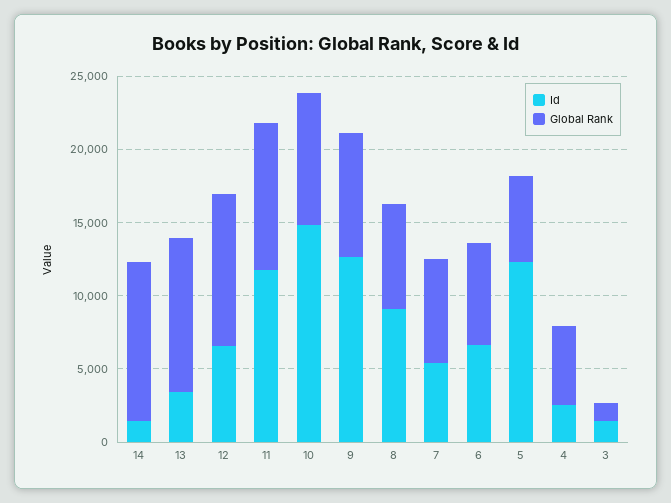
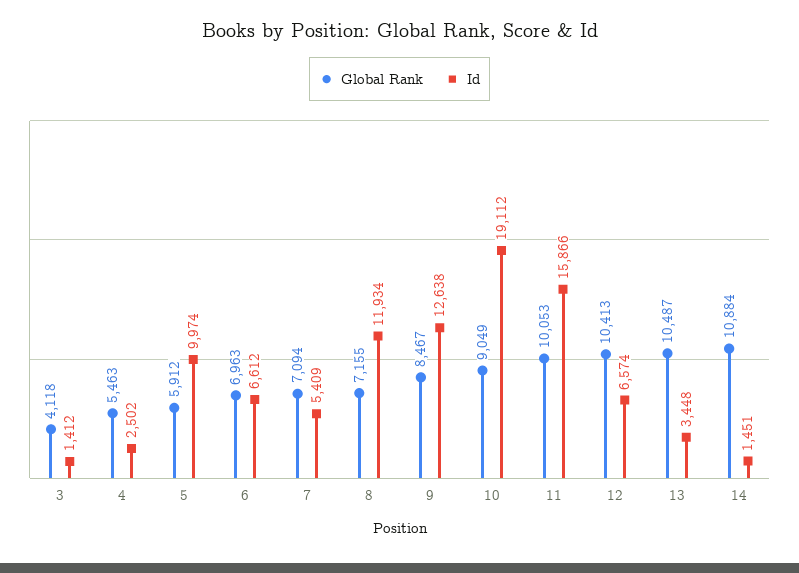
Id, 11: 12000 -> 15866
Id, 10: 15000 -> 19112
Id, 8: 9000 -> 11934
Id, 5: 12000 -> 9974
Global Rank, 3: 1000 -> 4118

